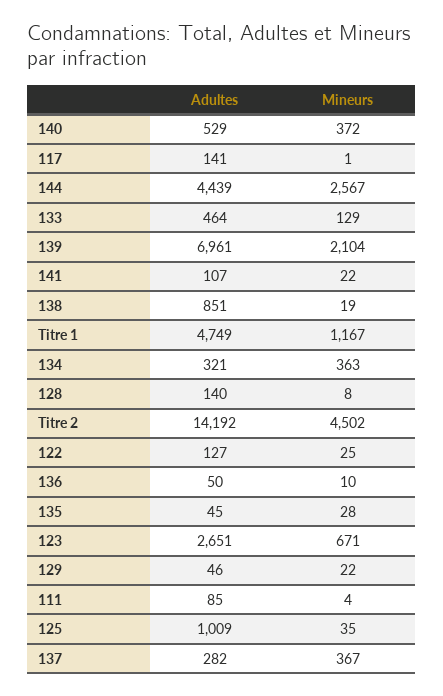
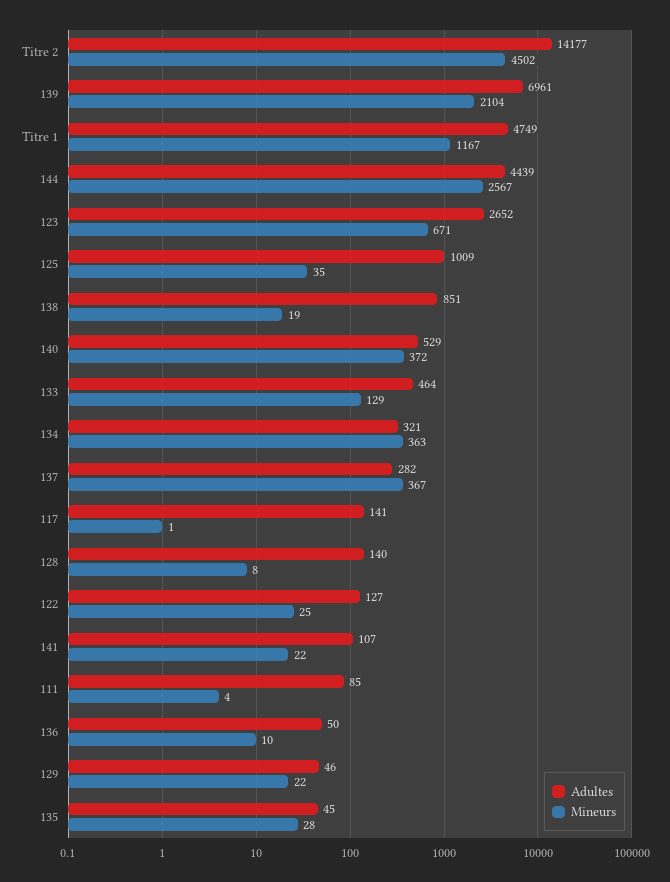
Adultes, Titre 2: 14192 -> 14177
Adultes, 123: 2651 -> 2652

